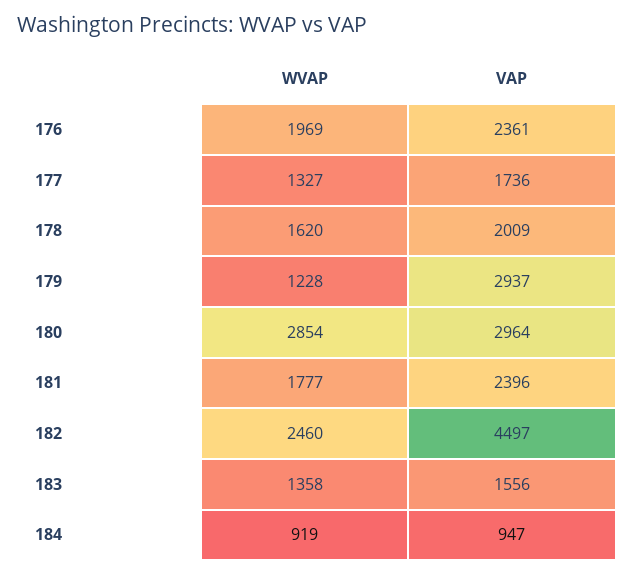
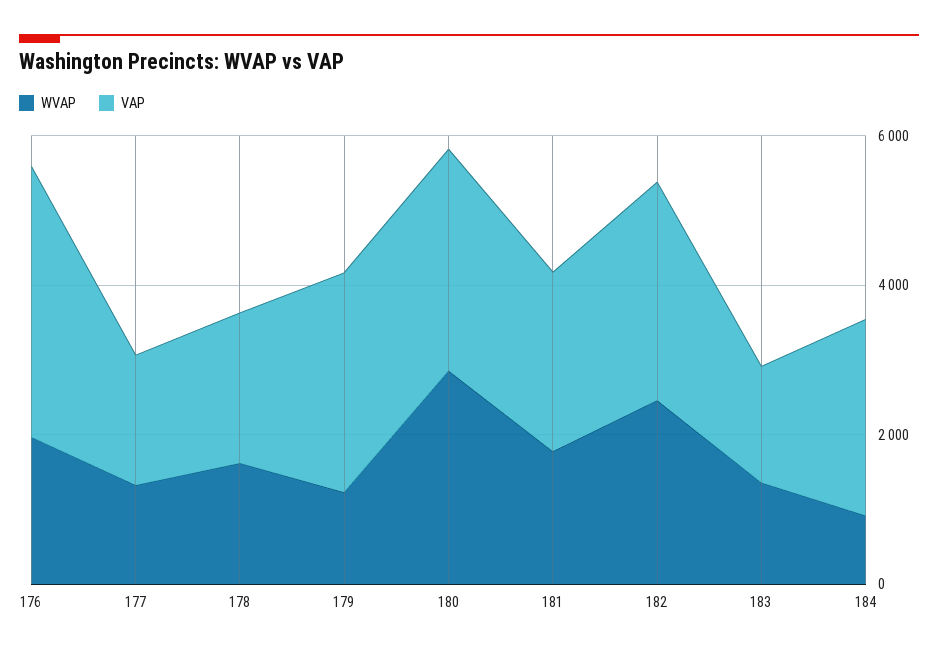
VAP, 176: 2361 -> 3500
VAP, 182: 4497 -> 3000
VAP, 184: 947 -> 2500

